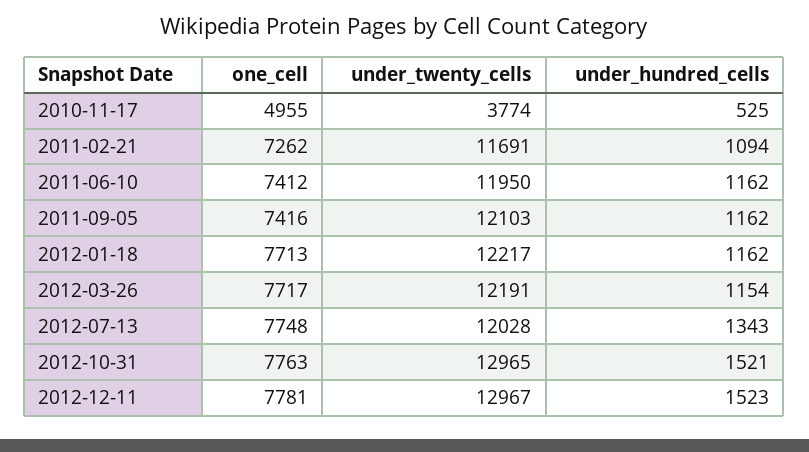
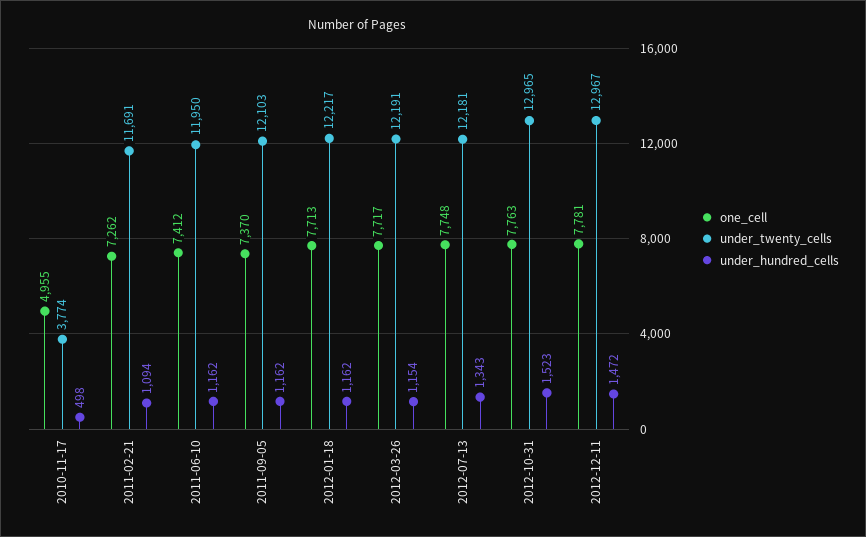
under_hundred_cells, 2010-11-17: 525 -> 498
one_cell, 2011-09-05: 7416 -> 7370
under_twenty_cells, 2012-07-13: 12028 -> 12181
under_hundred_cells, 2012-10-31: 1521 -> 1523
under_hundred_cells, 2012-12-11: 1523 -> 1472

